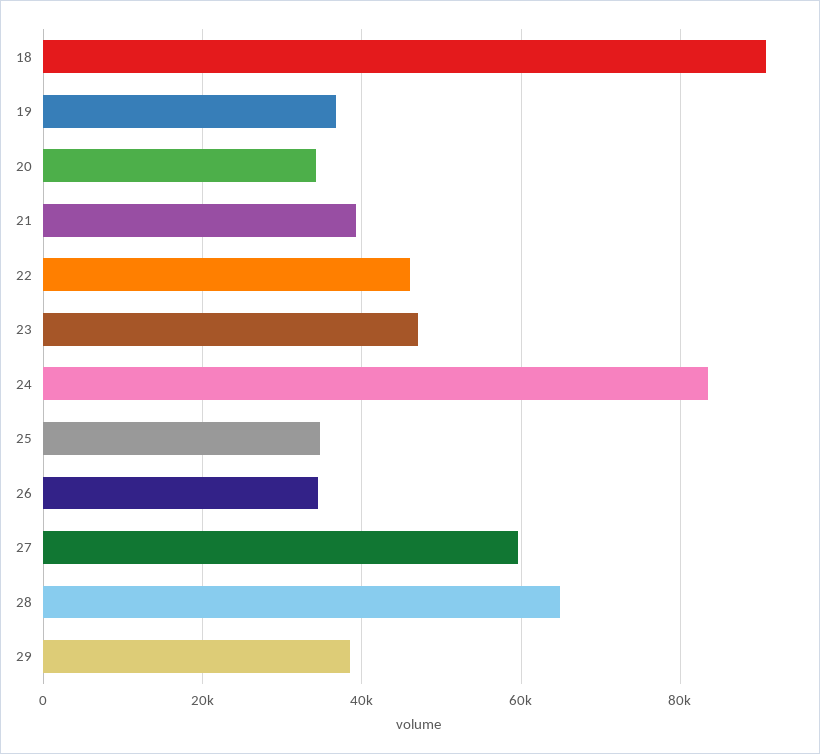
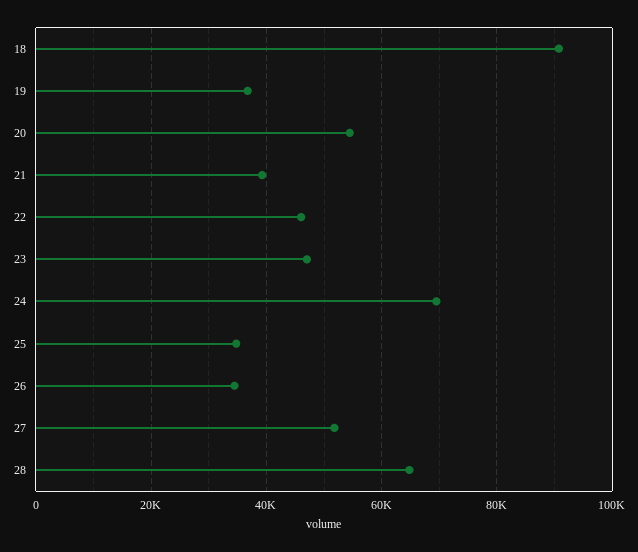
20: 34000 -> 54000
24: 84000 -> 70000
27: 60000 -> 52000
29: 38000 -> none

